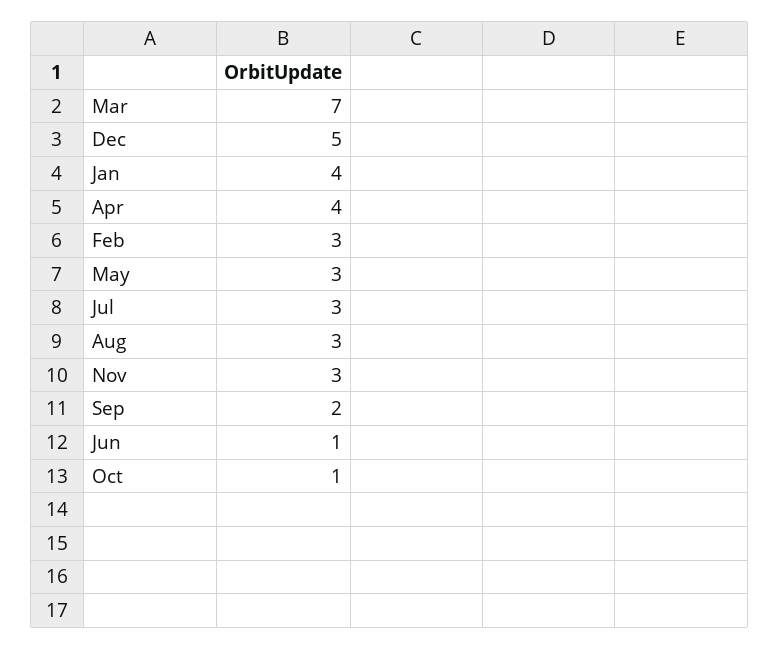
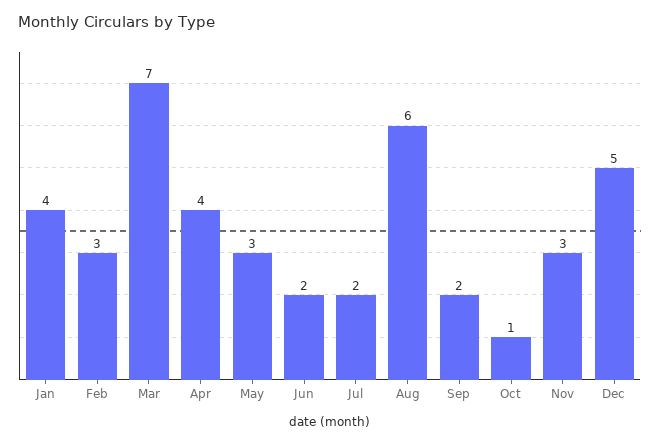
Jul: 3 -> 2
Aug: 3 -> 6
Jun: 1 -> 2

